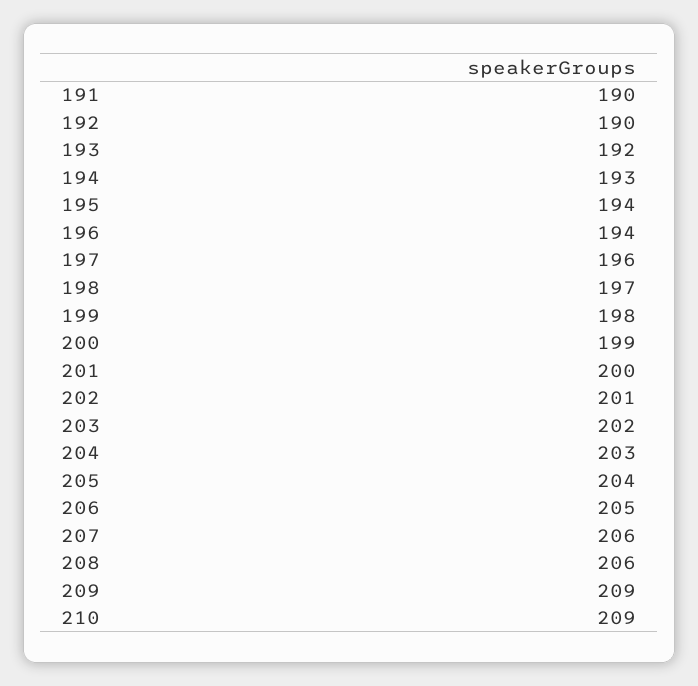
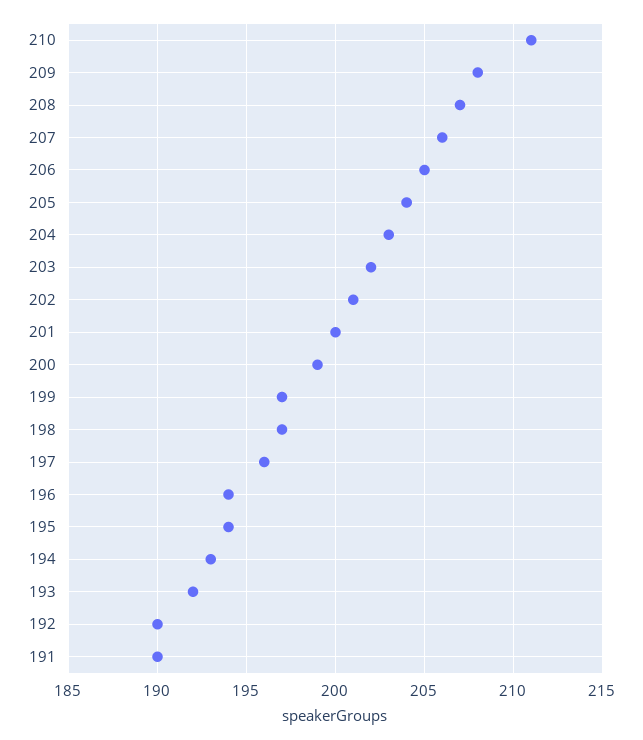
199: 198 -> 197
208: 206 -> 207
209: 209 -> 208
210: 209 -> 211

